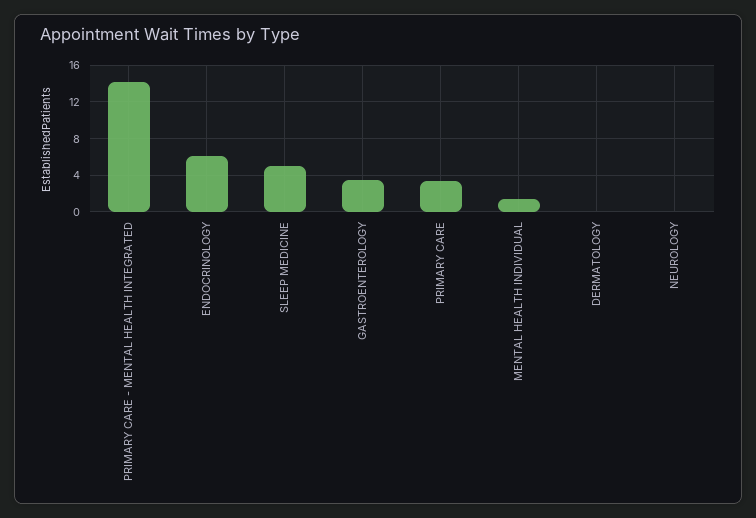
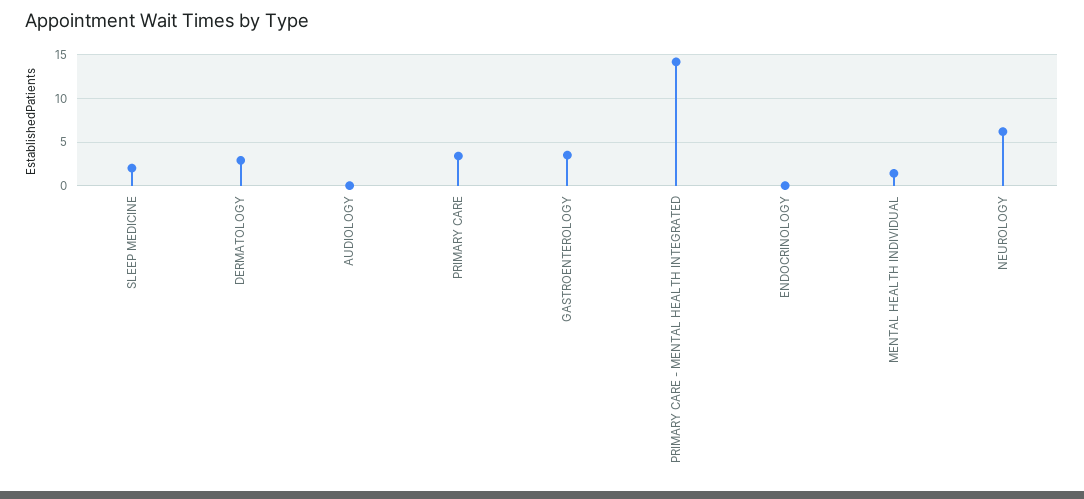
ENDOCRINOLOGY: 6 -> 0
SLEEP MEDICINE: 5 -> 2
DERMATOLOGY: 0 -> 3
NEUROLOGY: 0 -> 6
AUDIOLOGY: none -> 0

